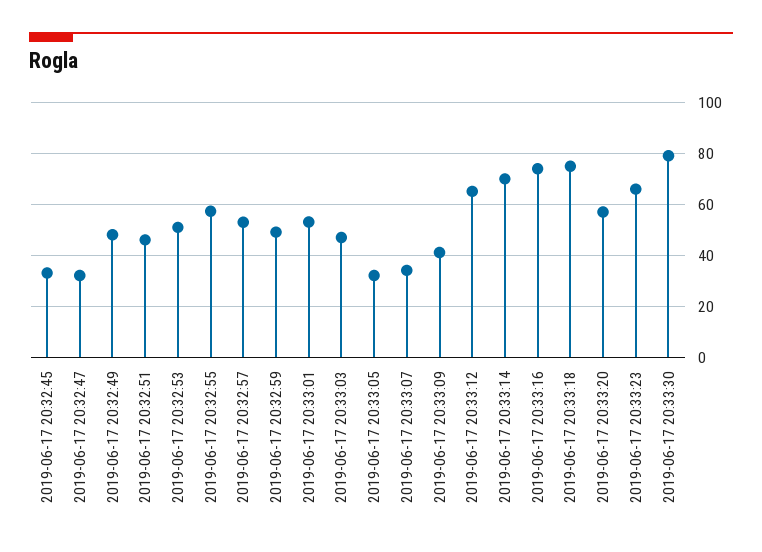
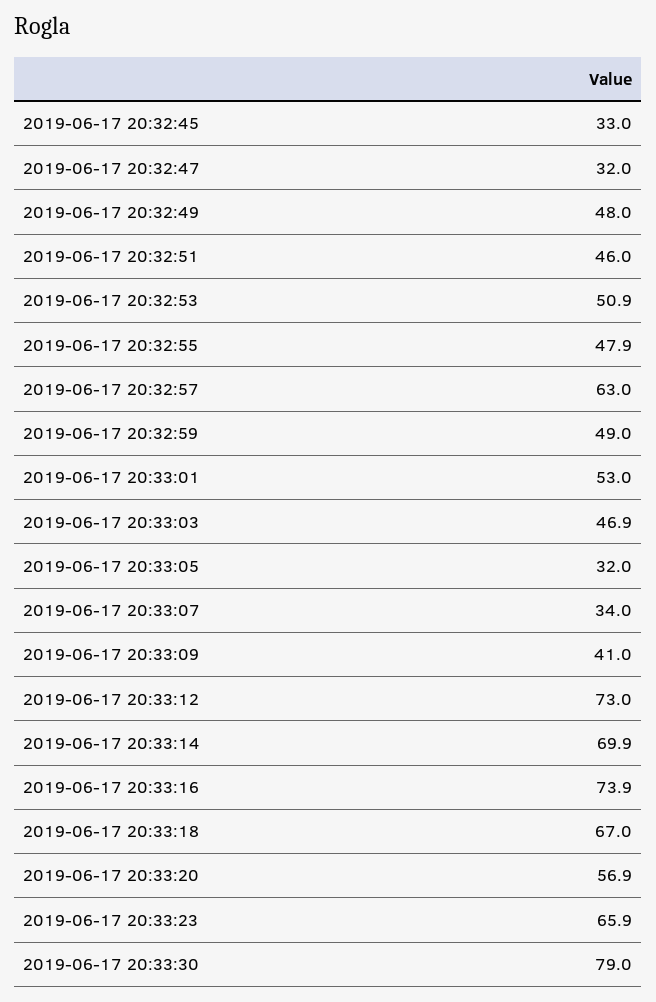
2019-06-17 20:32:55: 57.5 -> 47.9
2019-06-17 20:32:57: 52.5 -> 63
2019-06-17 20:33:12: 65 -> 73
2019-06-17 20:33:18: 75 -> 67

